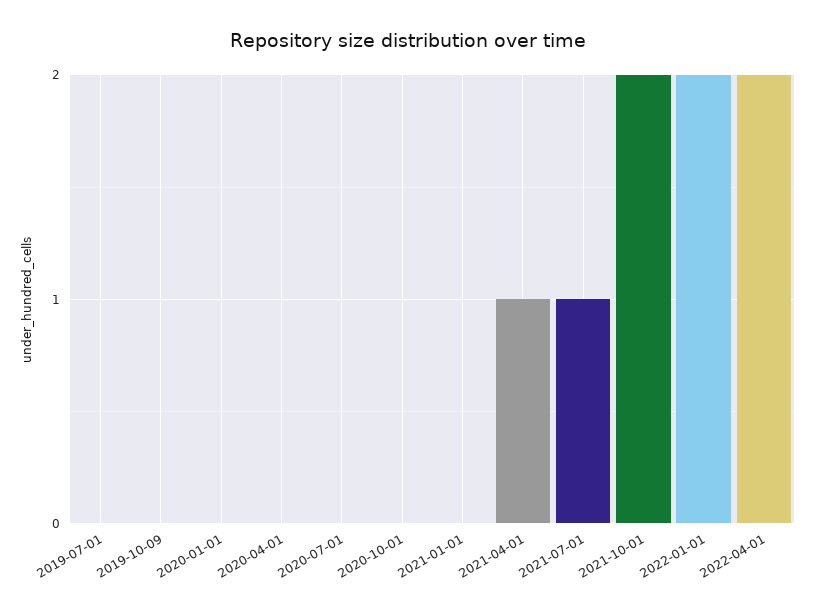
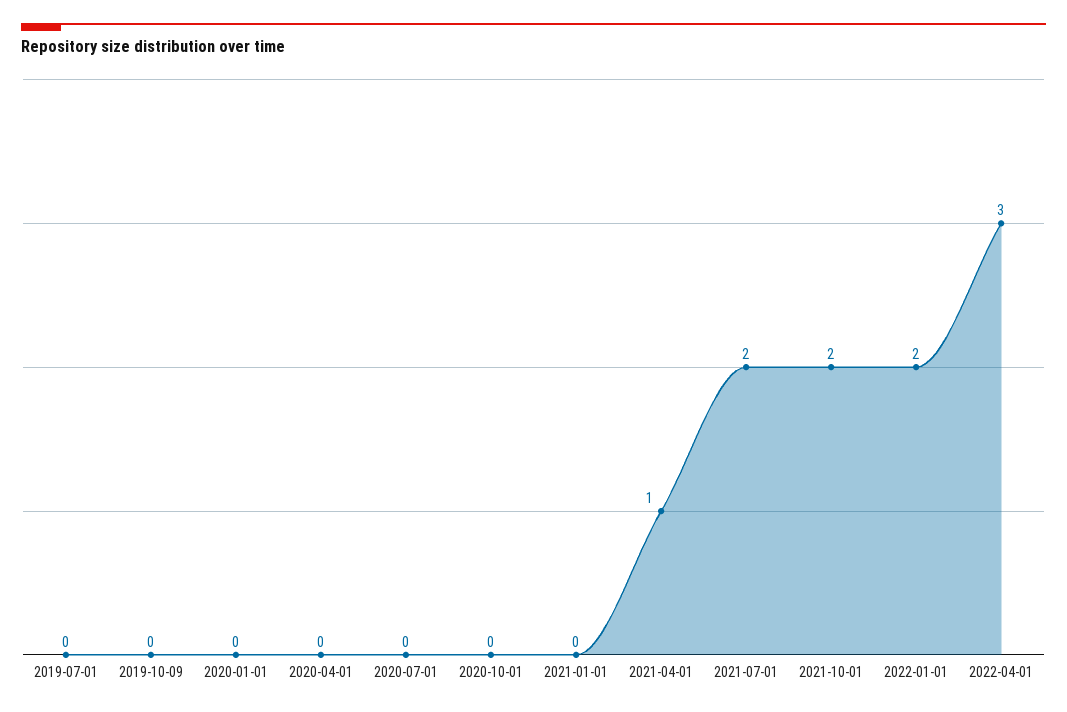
2021-07-01: 1 -> 2
2022-04-01: 2 -> 3

